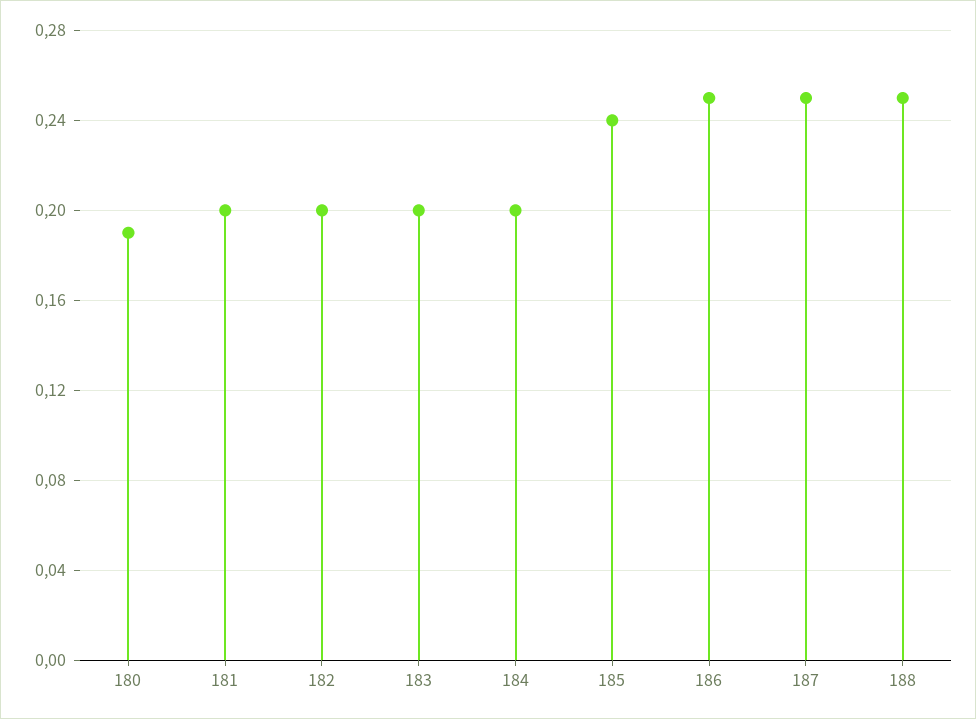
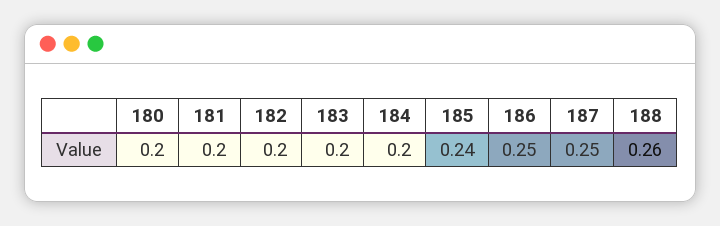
180: 0.19 -> 0.2
188: 0.25 -> 0.26

